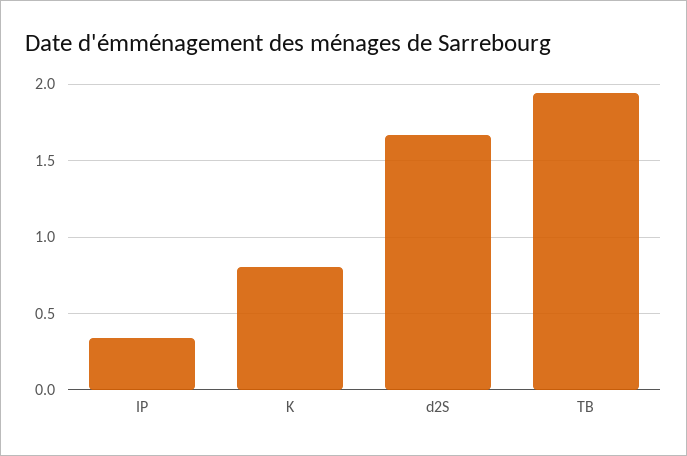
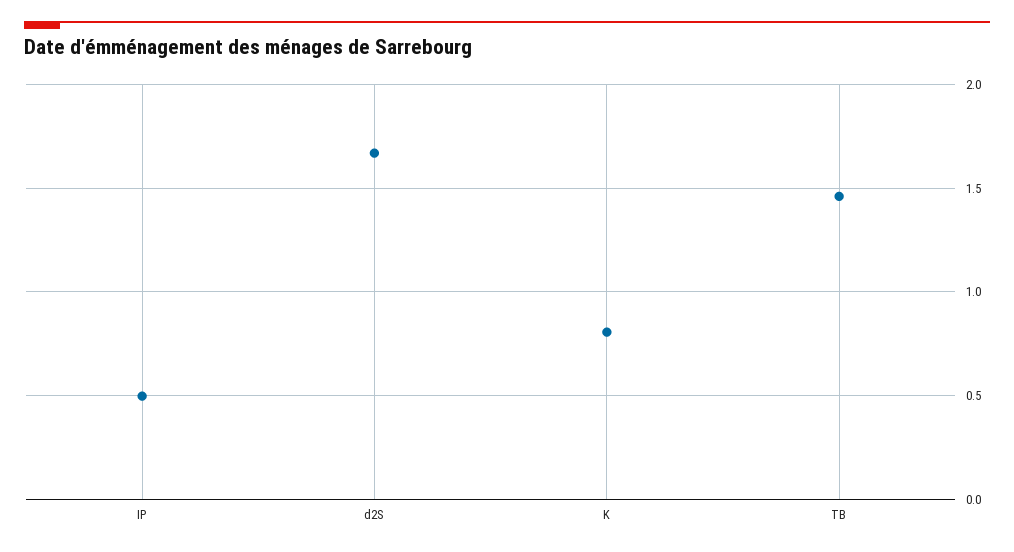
IP: 0.35 -> 0.5
TB: 1.95 -> 1.45

